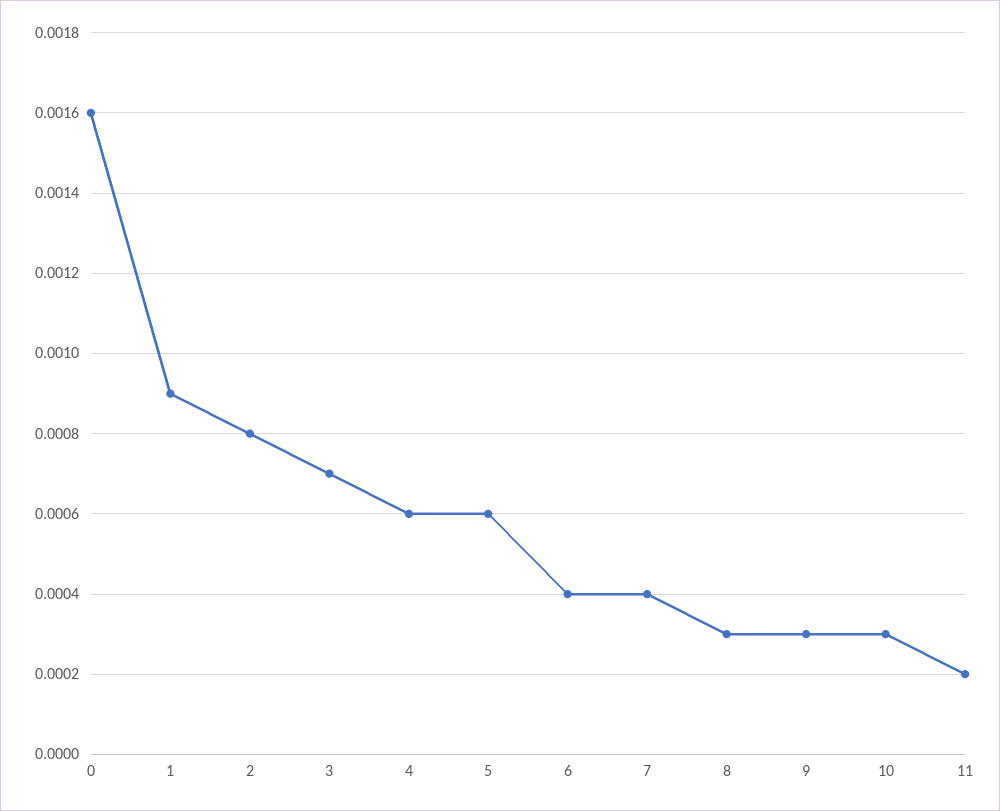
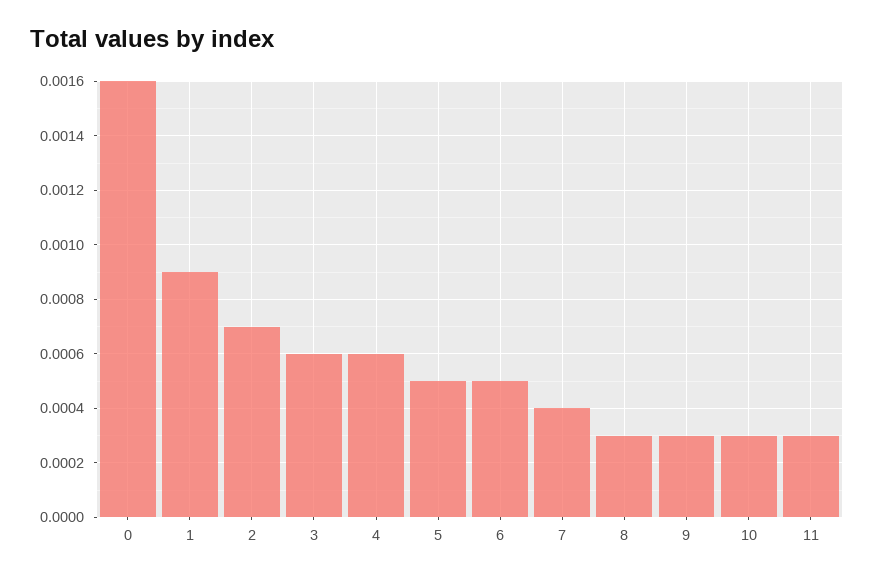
2: 0.0008 -> 0.0007
3: 0.0007 -> 0.0006
5: 0.0006 -> 0.0005
6: 0.0004 -> 0.0005
11: 0.0002 -> 0.0003

